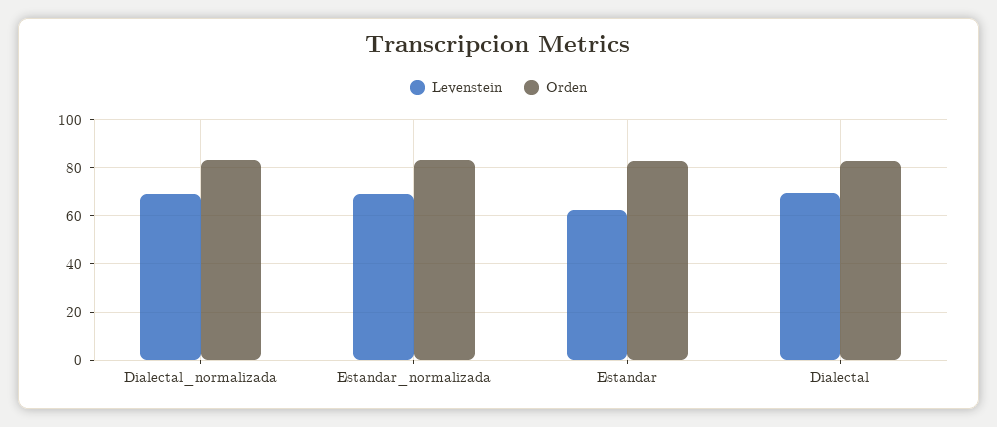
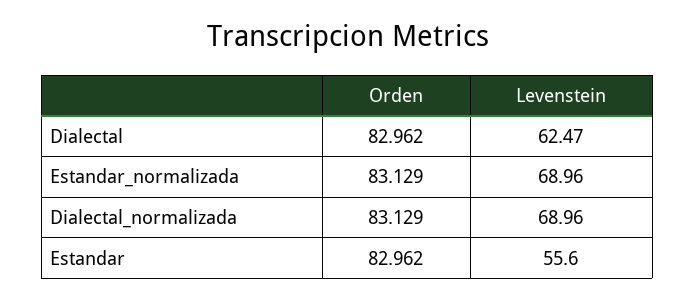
Levenstein, Estandar: 62.5 -> 55.6
Levenstein, Dialectal: 70 -> 62.47

